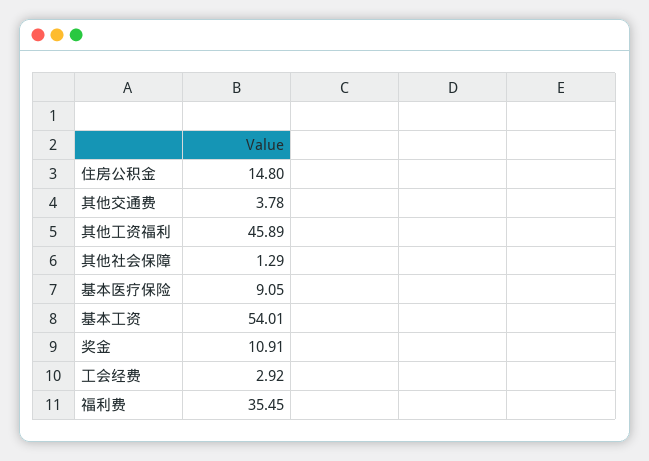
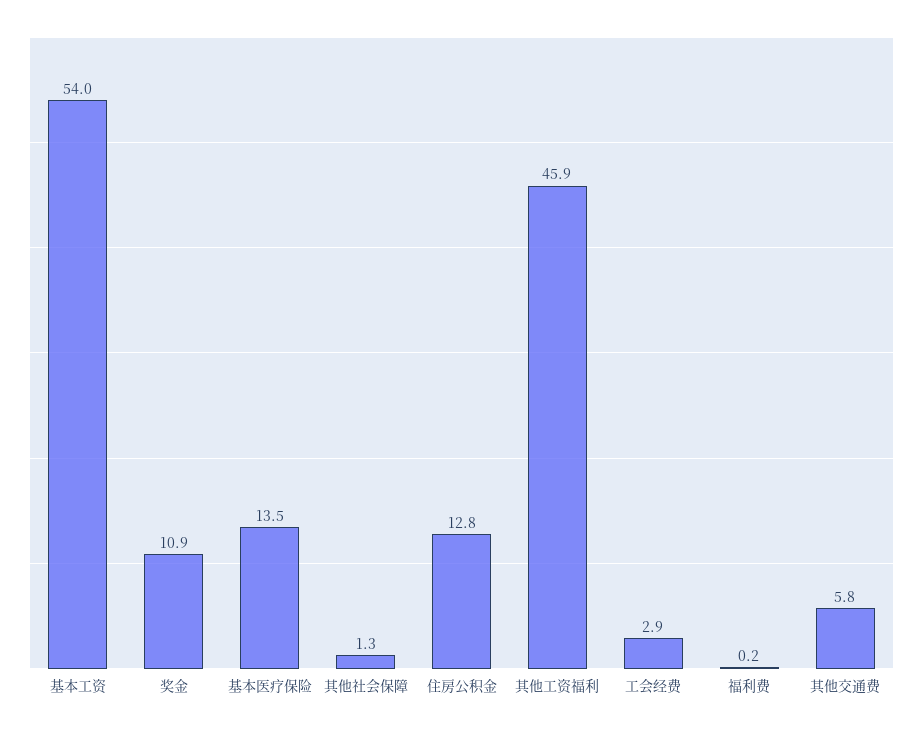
住房公积金: 14.8 -> 12.8
其他交通费: 3.78 -> 5.8
基本医疗保险: 9.05 -> 13.5
福利费: 35.45 -> 0.2

